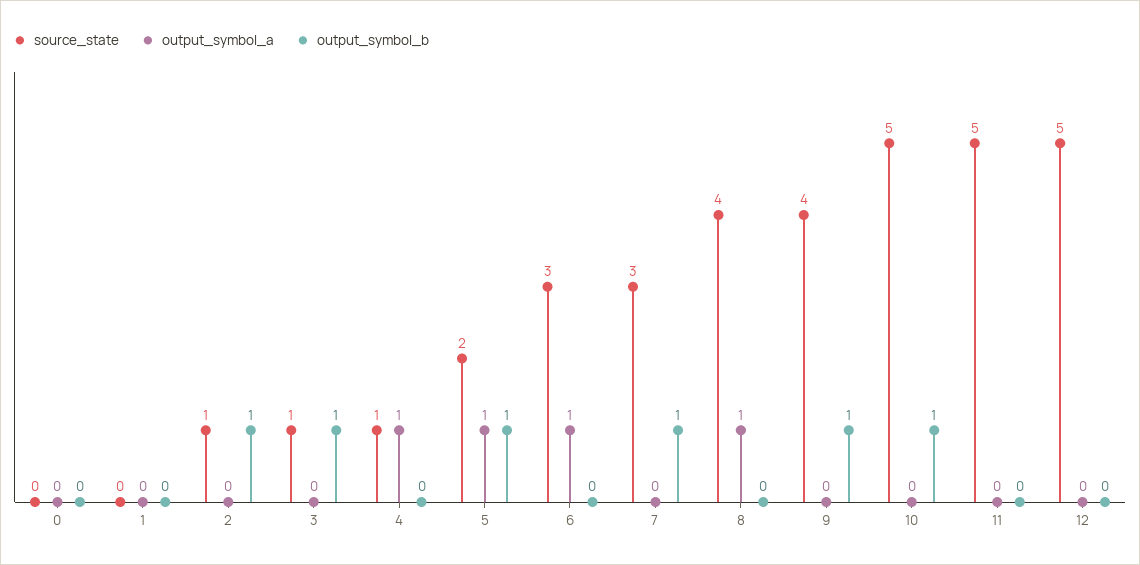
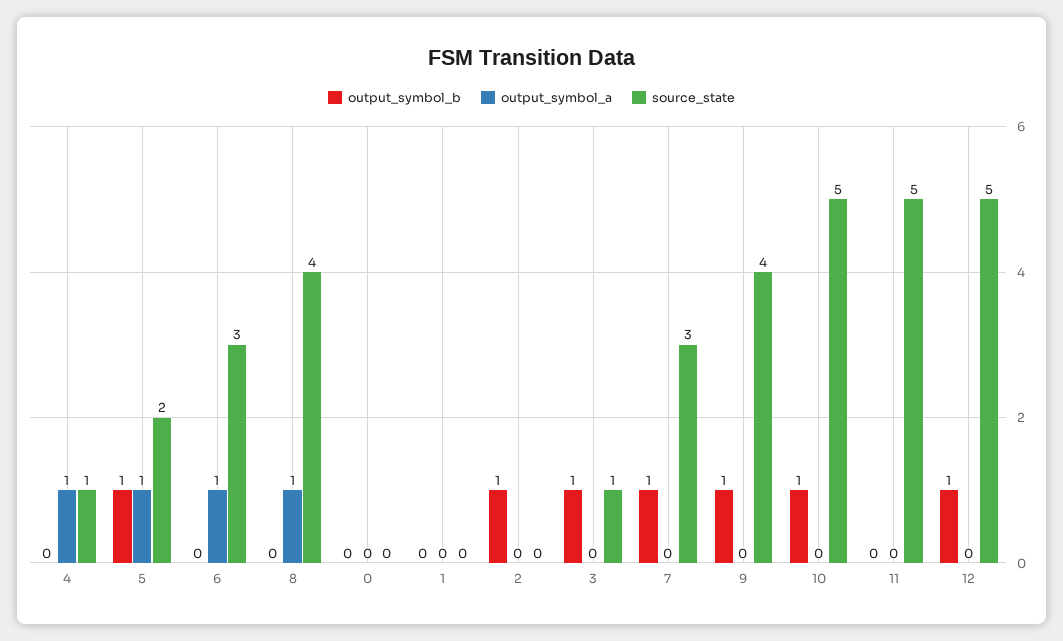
source_state, 2: 1 -> 0
output_symbol_b, 12: 0 -> 1

